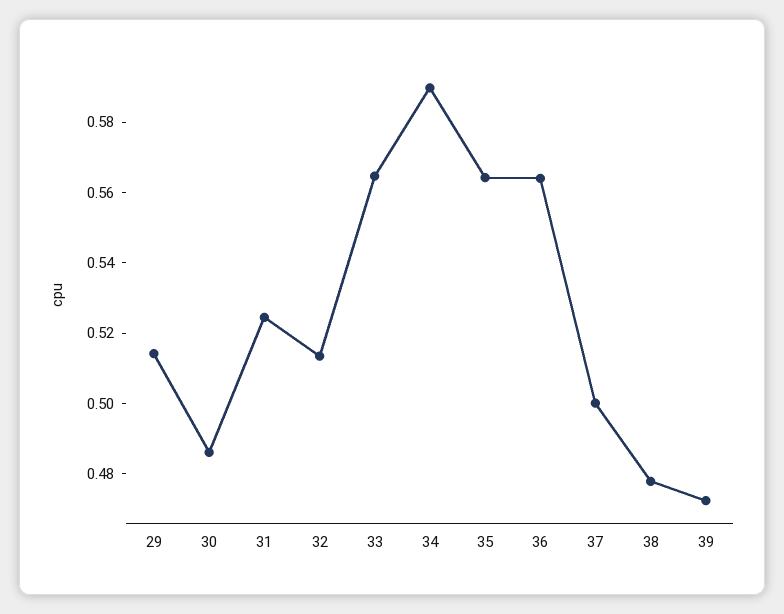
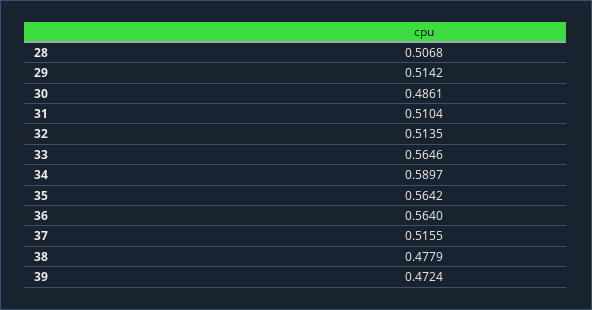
31: 0.525 -> 0.5104
37: 0.5 -> 0.5155
28: none -> 0.5068

